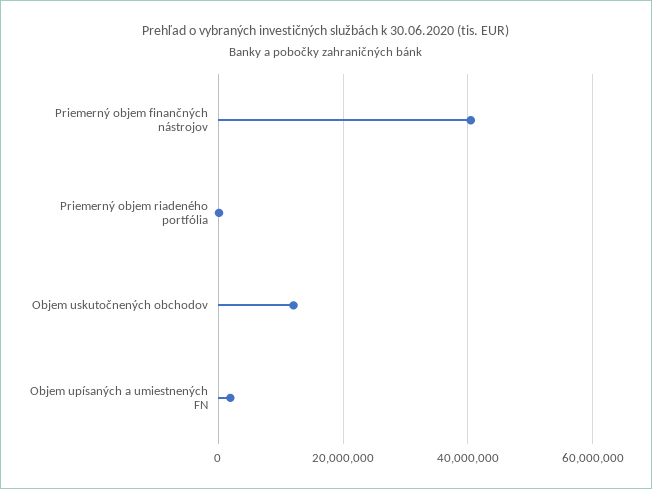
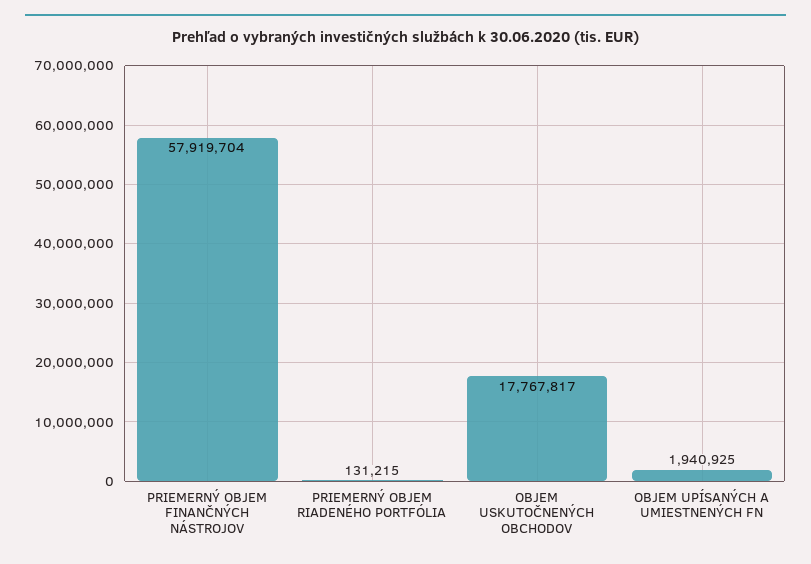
Priemerný objem finančných nástrojov: 40000000 -> 57919704
Objem uskutočnených obchodov: 12000000 -> 17767817

